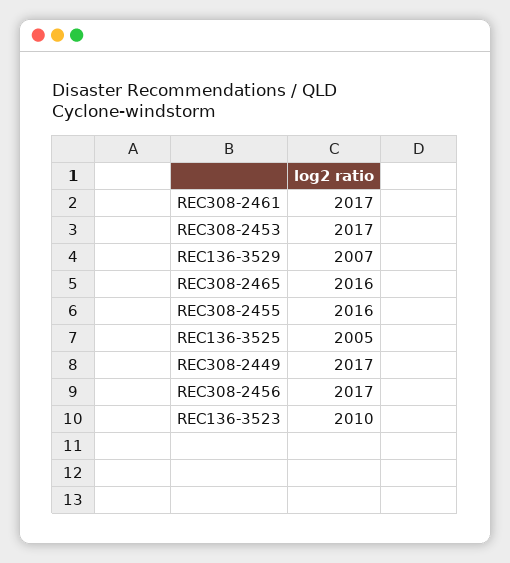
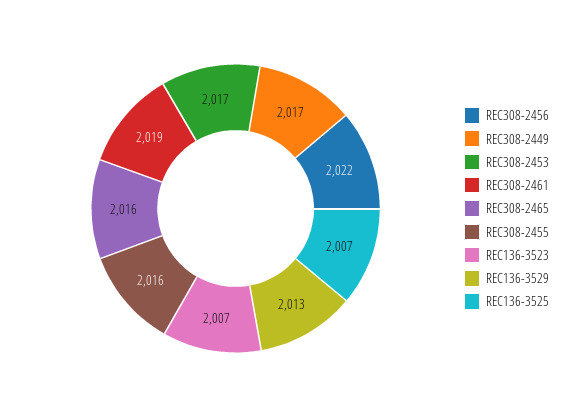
REC308-2461: 2017 -> 2019
REC136-3529: 2007 -> 2013
REC136-3525: 2005 -> 2007
REC308-2456: 2017 -> 2022
REC136-3523: 2010 -> 2007

